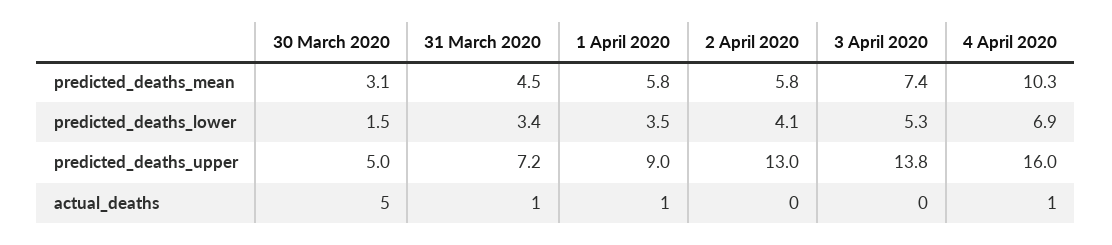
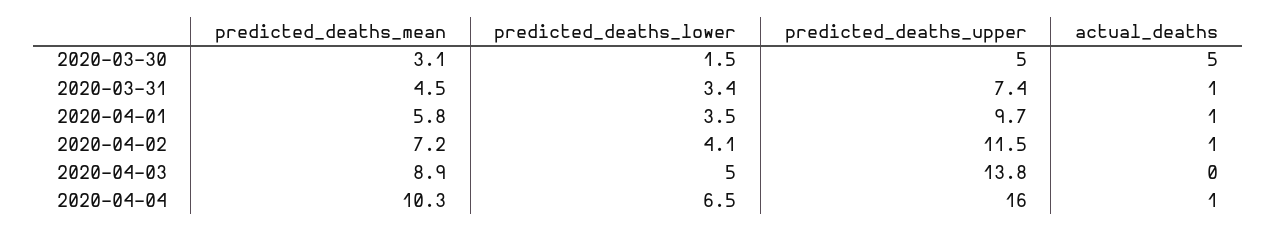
2 April 2020, predicted_deaths_mean: 5.8 -> 7.2
3 April 2020, predicted_deaths_mean: 7.4 -> 8.9
3 April 2020, predicted_deaths_lower: 5.3 -> 5
4 April 2020, predicted_deaths_lower: 6.9 -> 6.5
31 March 2020, predicted_deaths_upper: 7.2 -> 7.4
1 April 2020, predicted_deaths_upper: 9 -> 9.7
2 April 2020, predicted_deaths_upper: 13 -> 11.5
2 April 2020, actual_deaths: 0 -> 1

